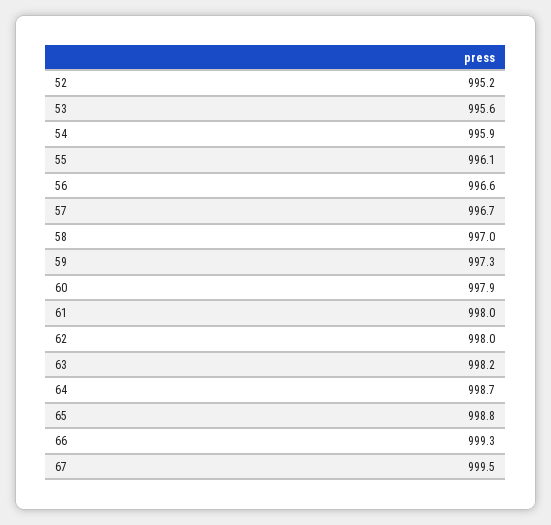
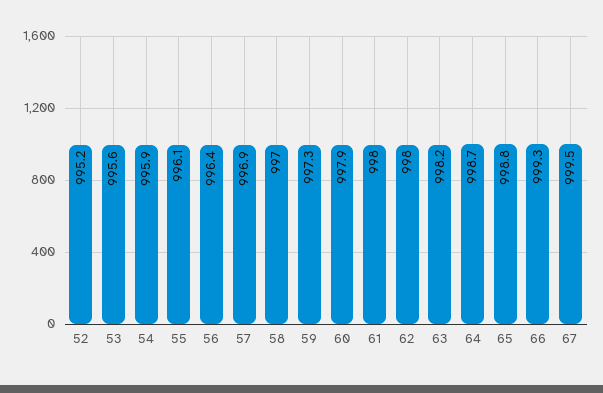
56: 996.6 -> 996.4
57: 996.7 -> 996.9

